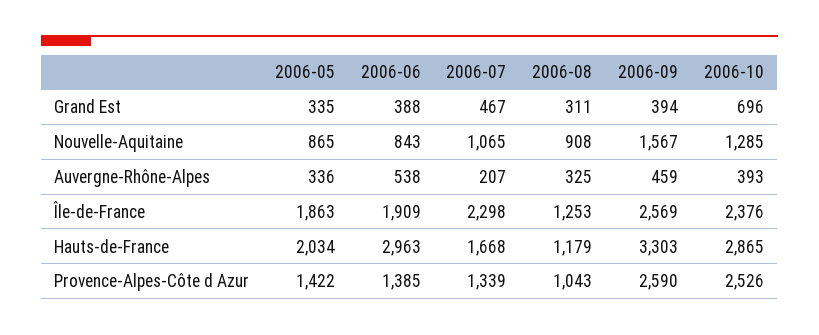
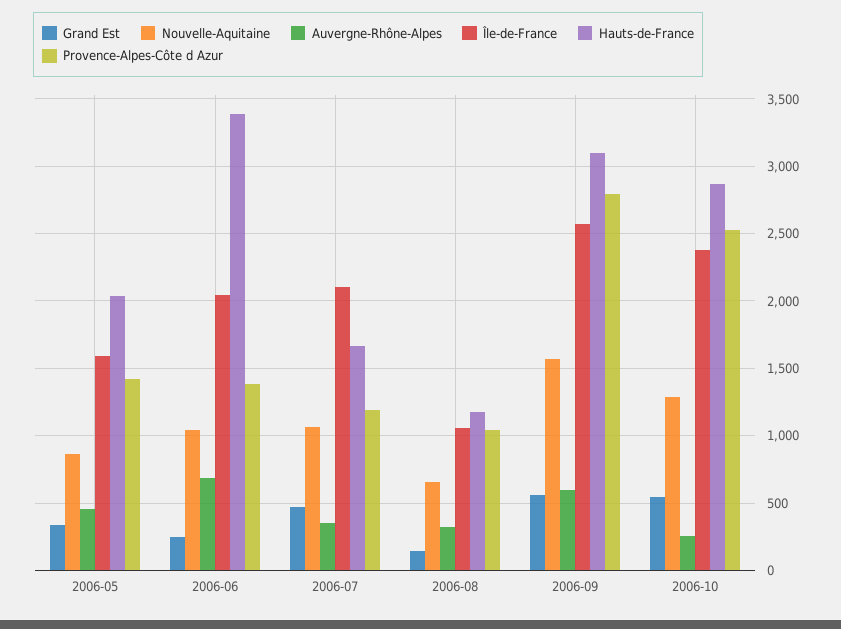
Grand Est, 2006-06: 388 -> 250
Grand Est, 2006-08: 311 -> 150
Grand Est, 2006-09: 394 -> 550
Grand Est, 2006-10: 696 -> 550
Nouvelle-Aquitaine, 2006-06: 843 -> 1050
Nouvelle-Aquitaine, 2006-08: 908 -> 650
Auvergne-Rhône-Alpes, 2006-05: 336 -> 450
Auvergne-Rhône-Alpes, 2006-06: 538 -> 700
Auvergne-Rhône-Alpes, 2006-07: 207 -> 350
Auvergne-Rhône-Alpes, 2006-09: 459 -> 600
Auvergne-Rhône-Alpes, 2006-10: 393 -> 250
Île-de-France, 2006-05: 1863 -> 1600
Île-de-France, 2006-06: 1909 -> 2050
Île-de-France, 2006-07: 2298 -> 2100
Île-de-France, 2006-08: 1253 -> 1050
Hauts-de-France, 2006-06: 2963 -> 3400
Hauts-de-France, 2006-09: 3303 -> 3100
Provence-Alpes-Côte d Azur, 2006-07: 1339 -> 1200
Provence-Alpes-Côte d Azur, 2006-09: 2590 -> 2800

